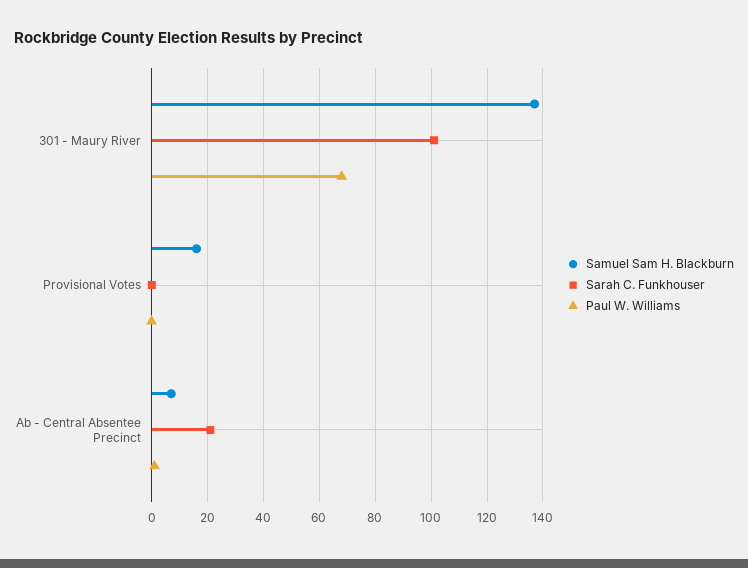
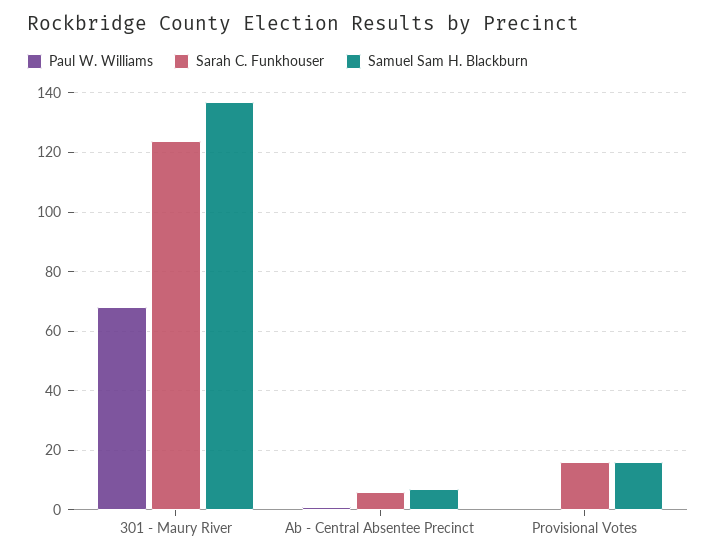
Sarah C. Funkhouser, 301 - Maury River: 100 -> 125
Sarah C. Funkhouser, Provisional Votes: 0 -> 15
Sarah C. Funkhouser, Ab - Central Absentee Precinct: 20 -> 5

